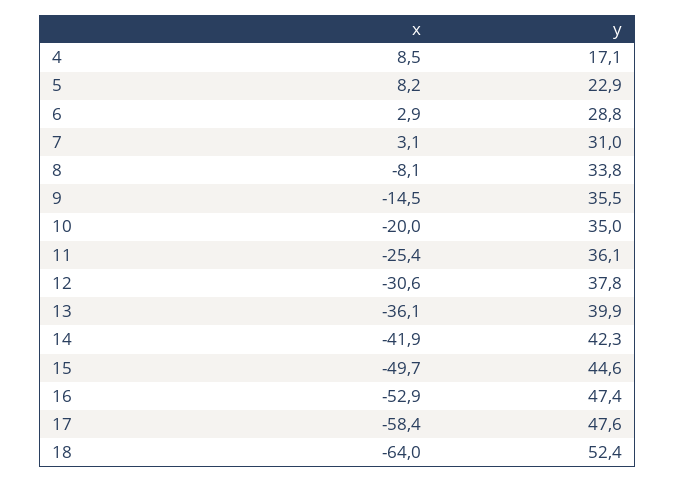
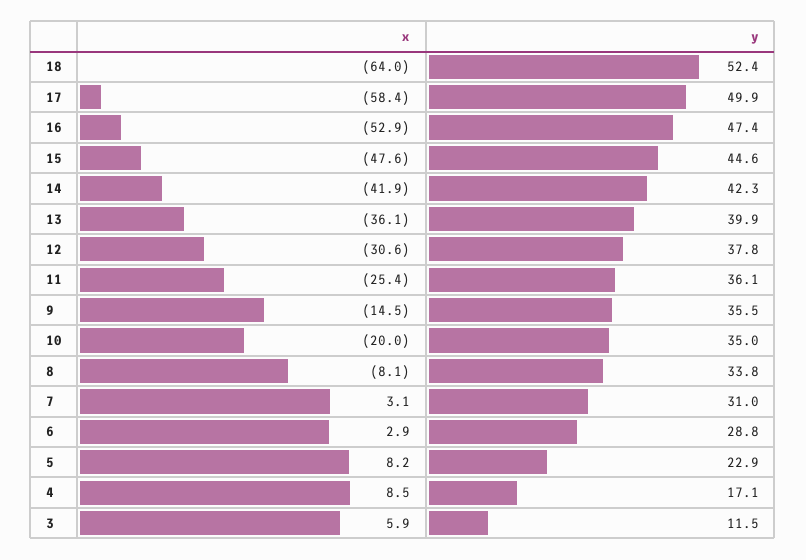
x, 15: -49.7 -> -47.6
y, 17: 47.6 -> 49.9
x, 3: none -> 5.9
y, 3: none -> 11.5

